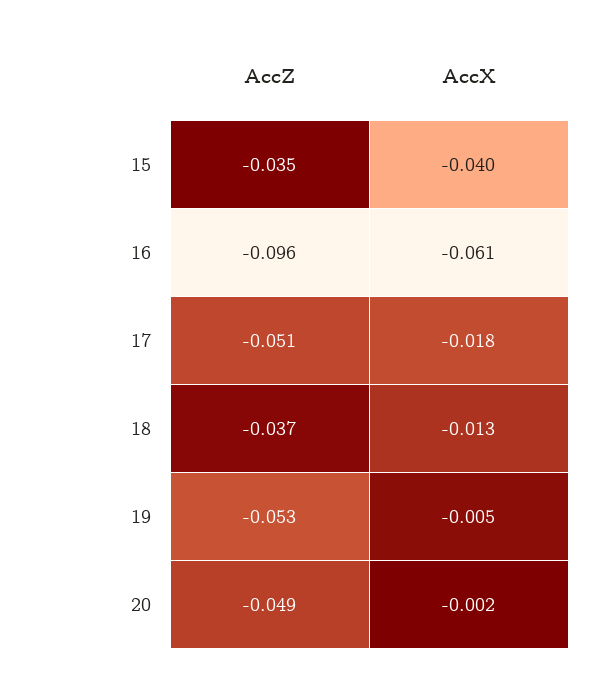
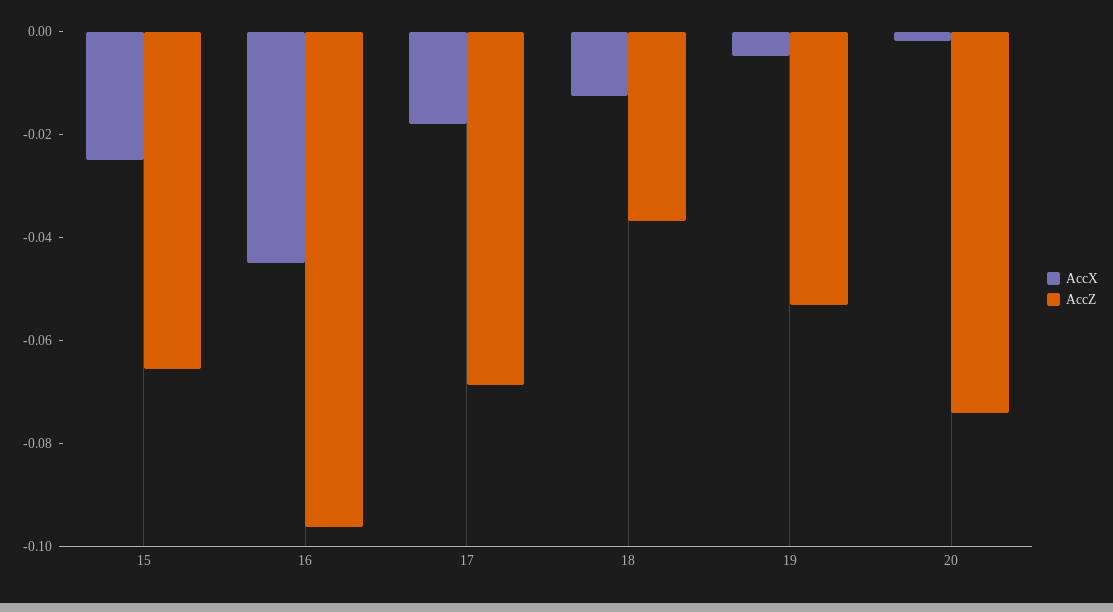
AccZ, 15: -0.035 -> -0.065
AccX, 15: -0.04 -> -0.025
AccX, 16: -0.061 -> -0.045
AccZ, 17: -0.051 -> -0.07
AccZ, 20: -0.049 -> -0.075

